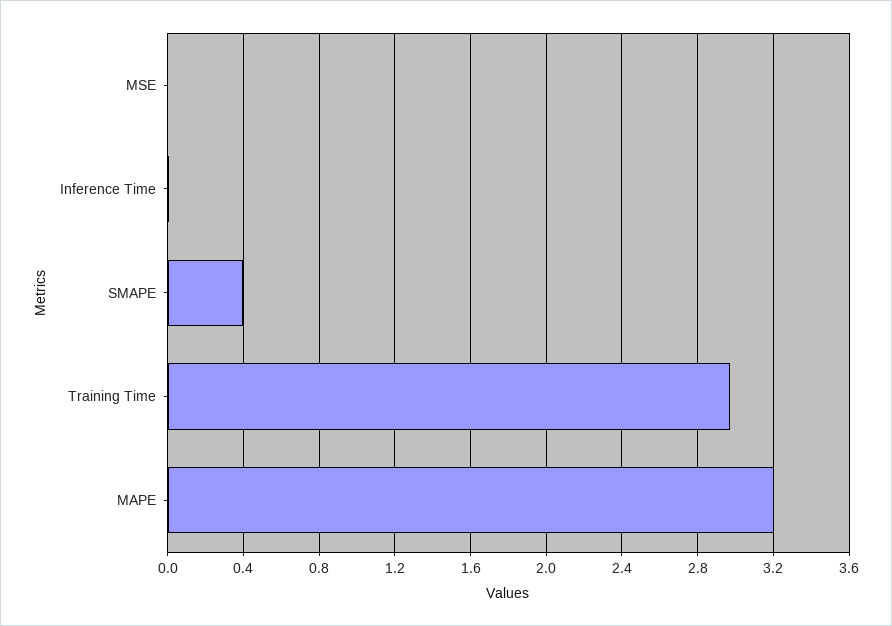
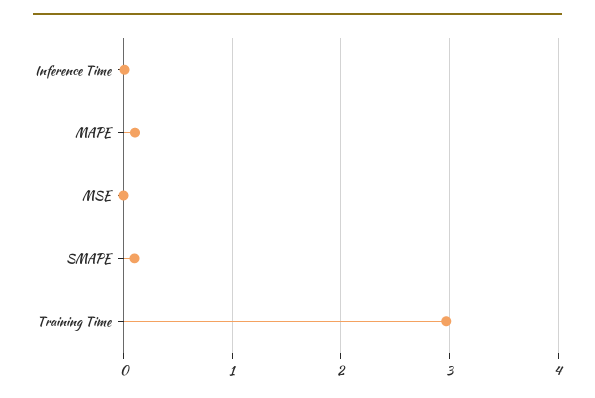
SMAPE: 0.4 -> 0.1
MAPE: 3.2 -> 0.1

